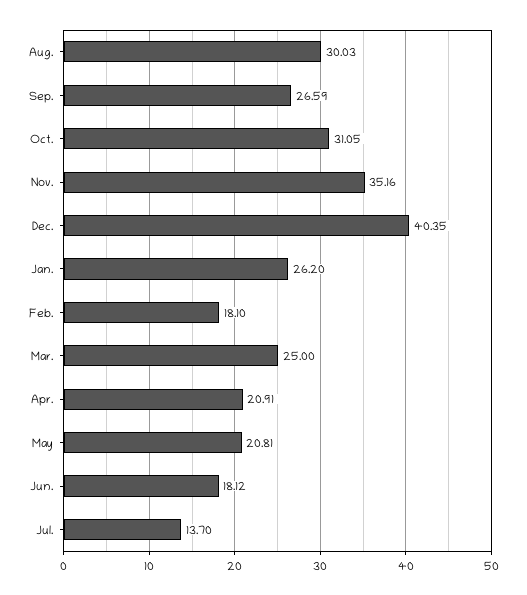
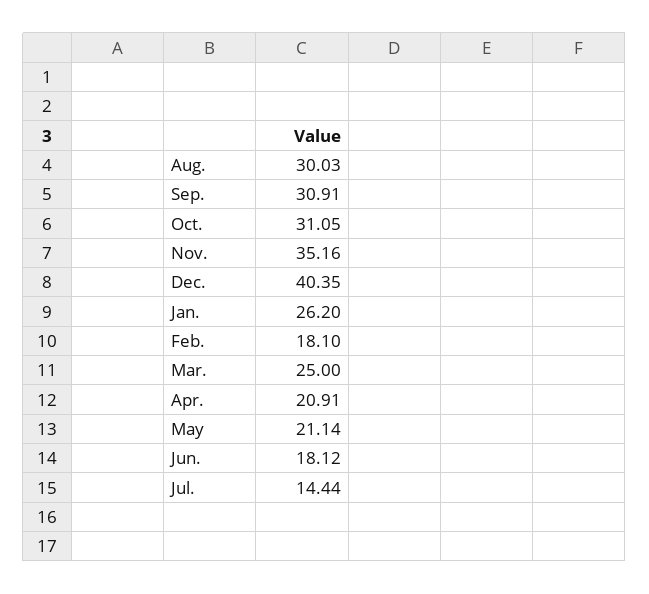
Sep.: 26.59 -> 30.91
May: 20.81 -> 21.14
Jul.: 13.7 -> 14.44

